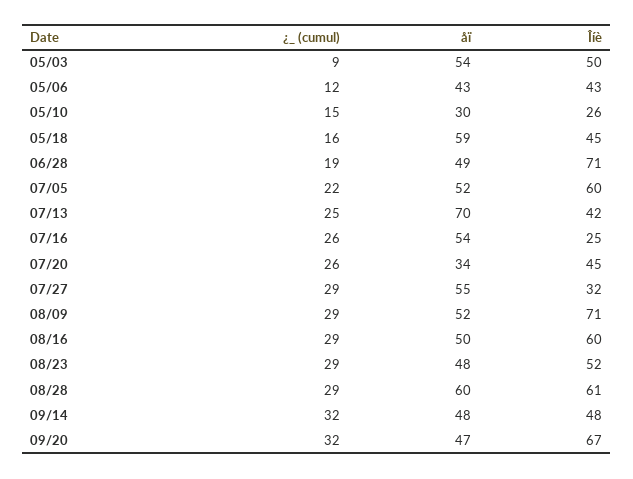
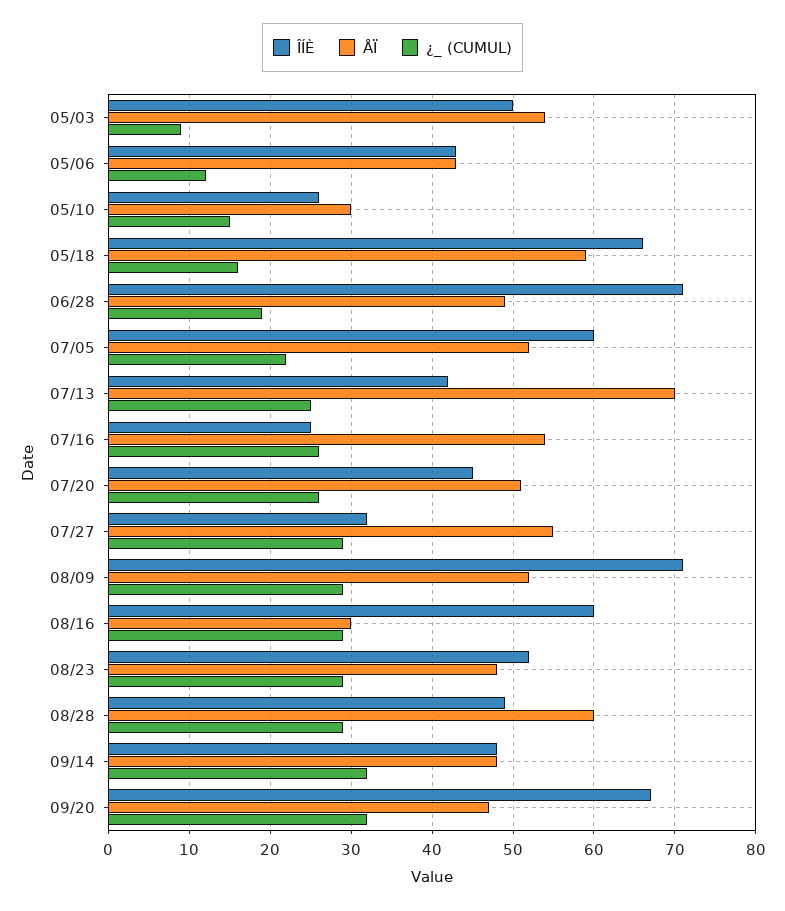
Îíè, 05/18: 45 -> 66
åï, 07/20: 34 -> 51
åï, 08/16: 50 -> 30
Îíè, 08/28: 61 -> 49

